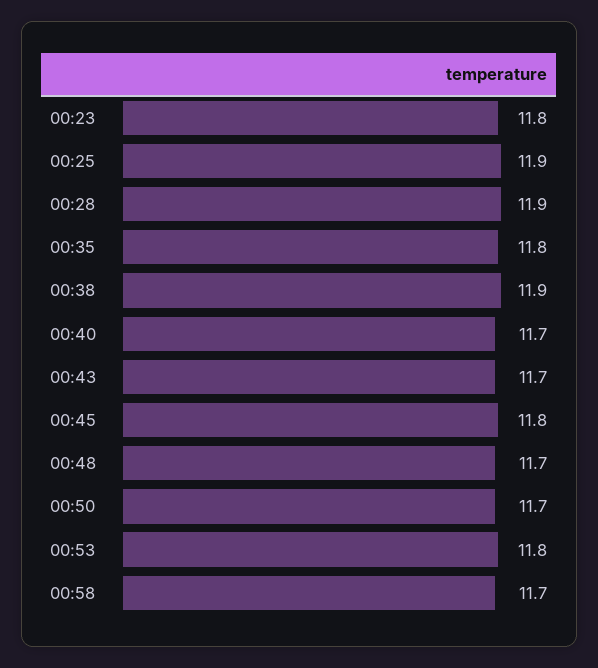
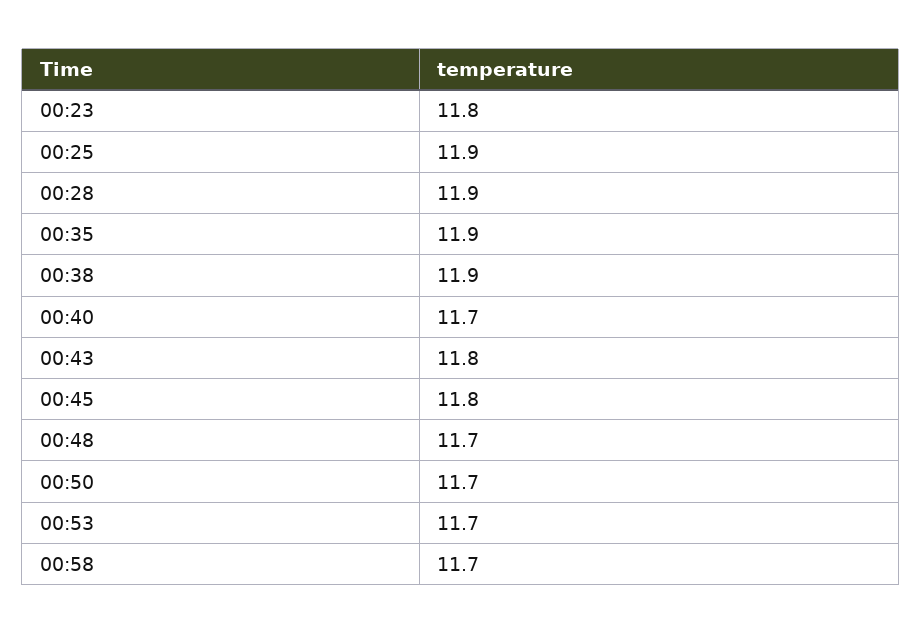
00:35: 11.8 -> 11.9
00:43: 11.7 -> 11.8
00:53: 11.8 -> 11.7

